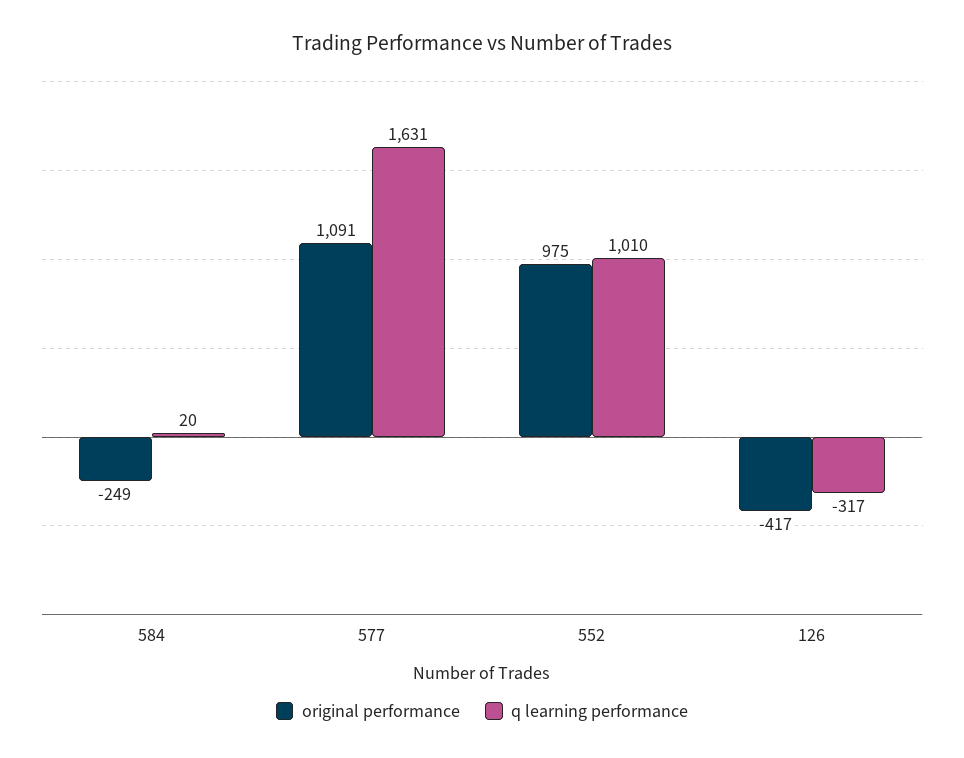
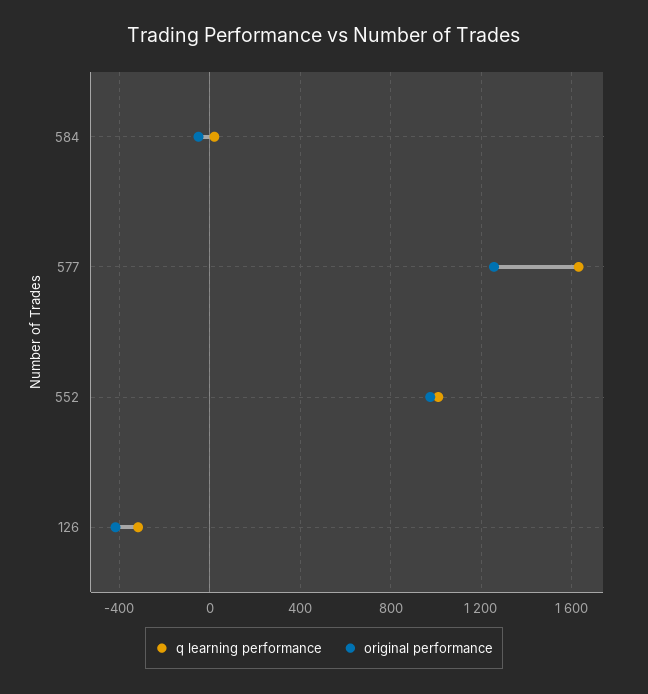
original performance, 584: -249 -> -50
original performance, 577: 1091 -> 1250

